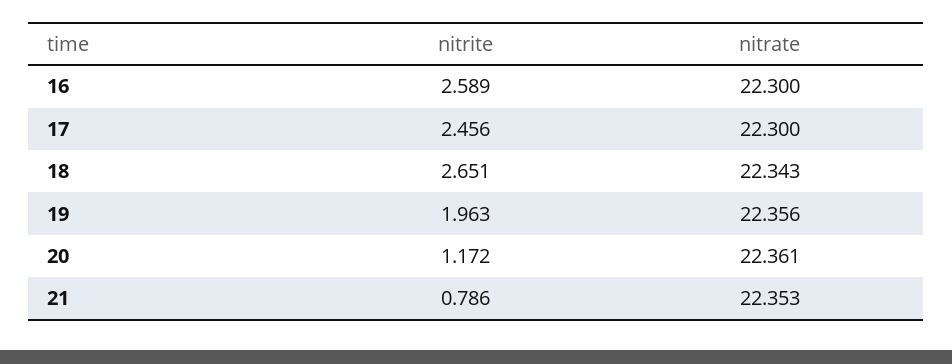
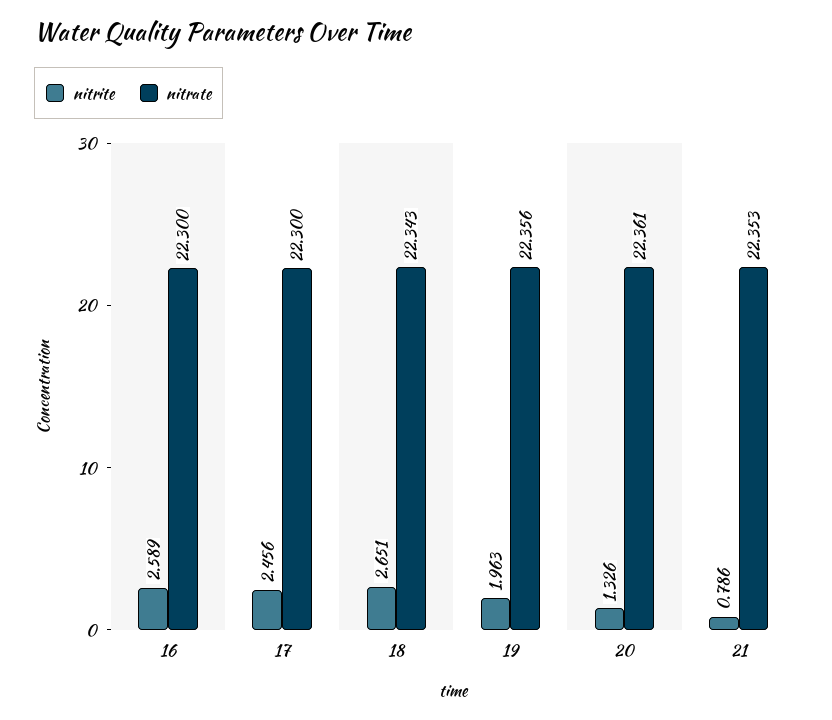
nitrite, 20: 1.172 -> 1.326

